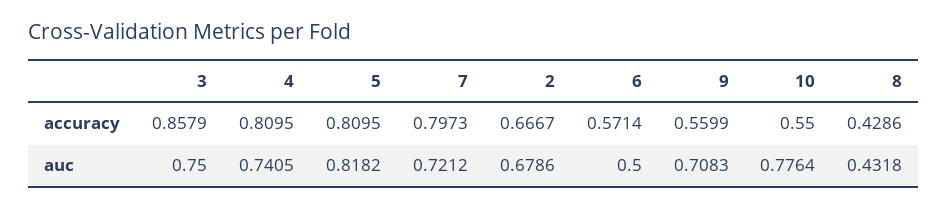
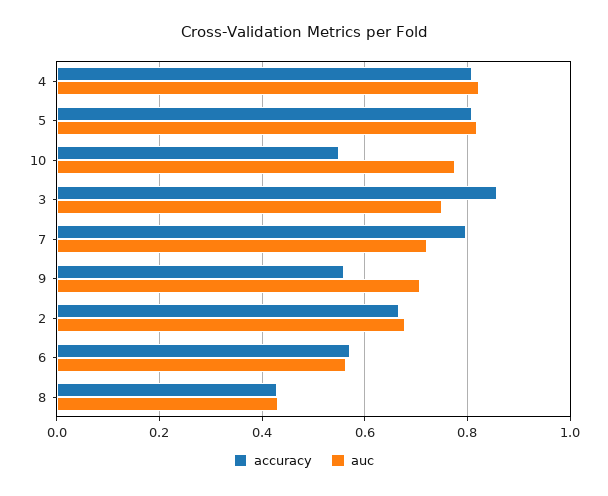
auc, 4: 0.7405 -> 0.82
auc, 6: 0.5 -> 0.56

